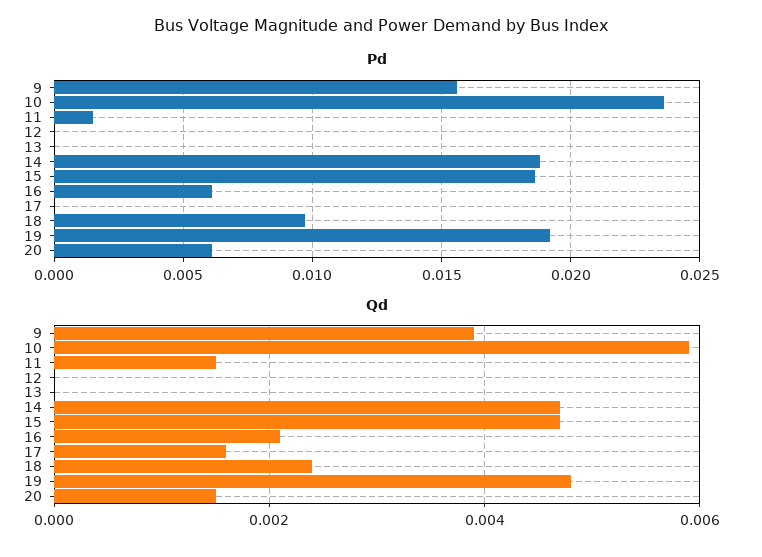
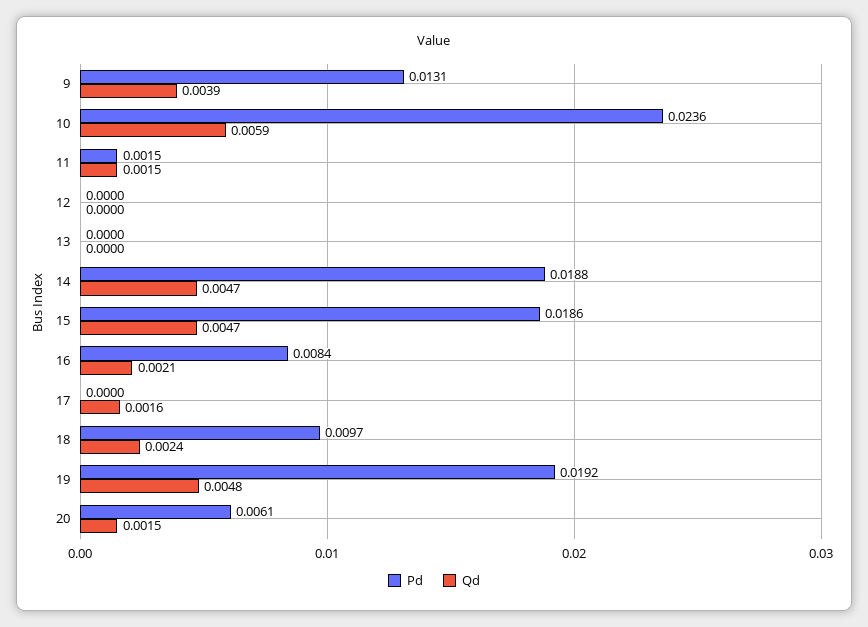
Pd, 9: 0.0155 -> 0.0131
Pd, 16: 0.006 -> 0.0084

